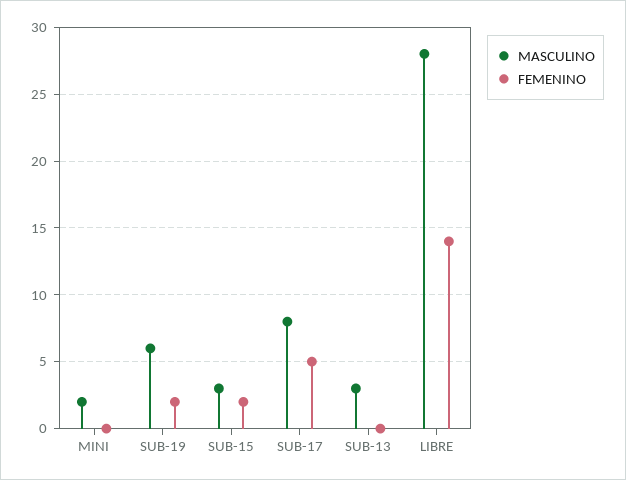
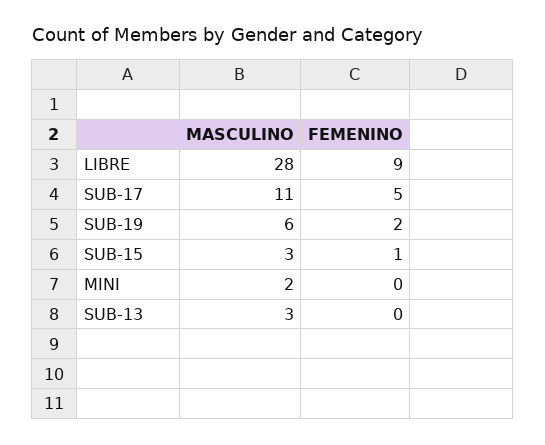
FEMENINO, SUB-15: 2 -> 1
MASCULINO, SUB-17: 8 -> 11
FEMENINO, LIBRE: 14 -> 9

